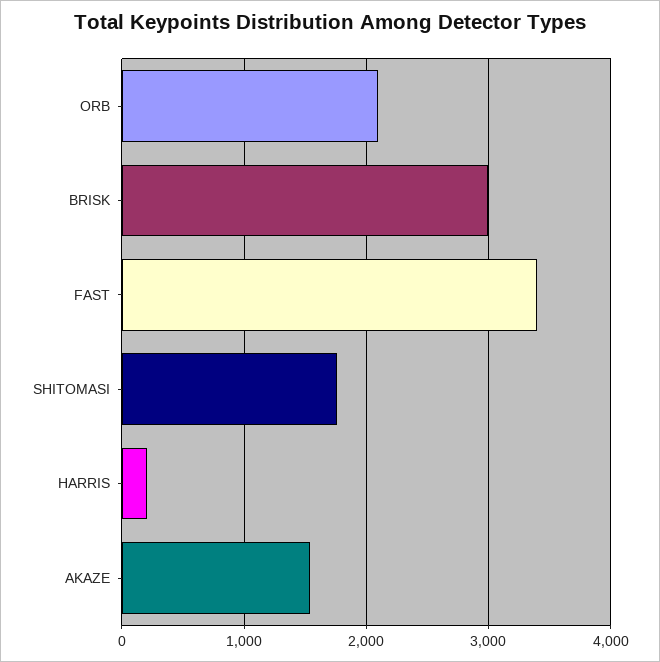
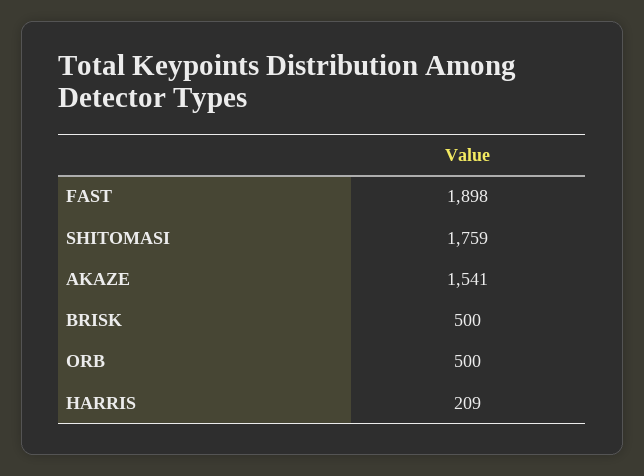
ORB: 2100 -> 500
BRISK: 3000 -> 500
FAST: 3400 -> 1898

